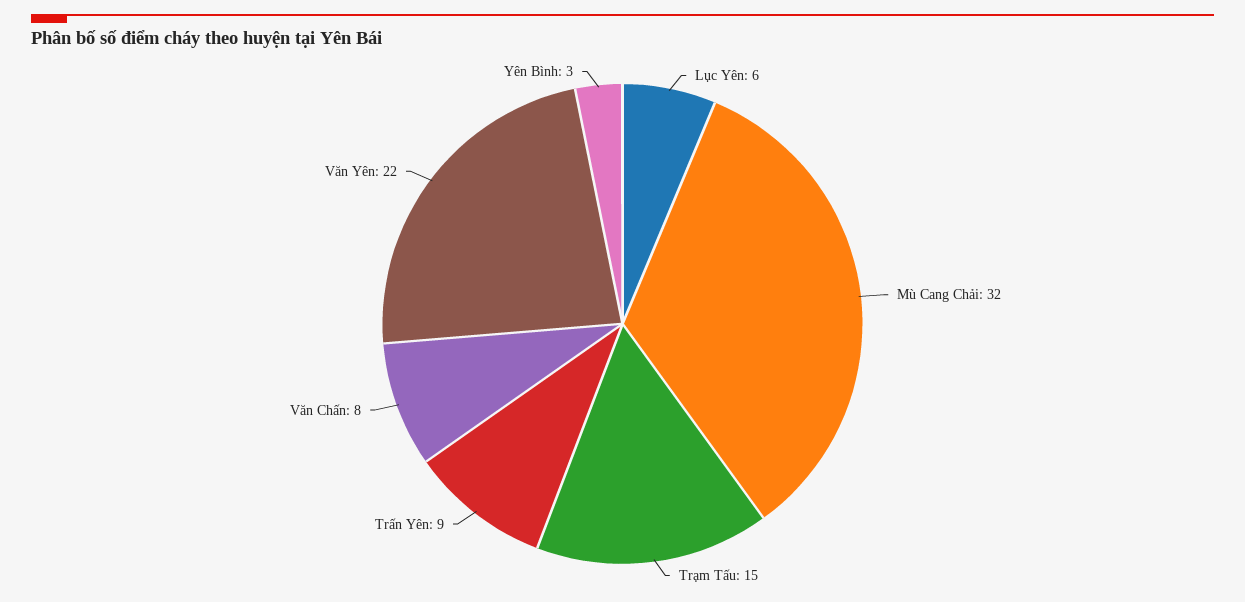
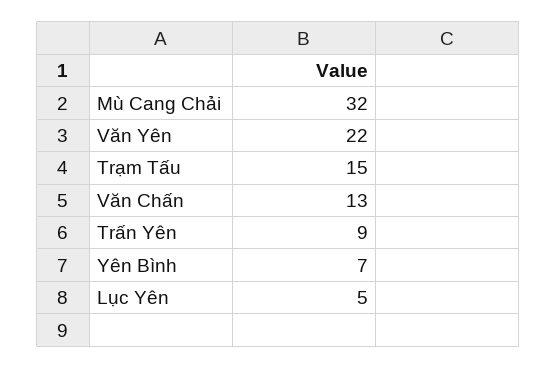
Lục Yên: 6 -> 5
Văn Chấn: 8 -> 13
Yên Bình: 3 -> 7

